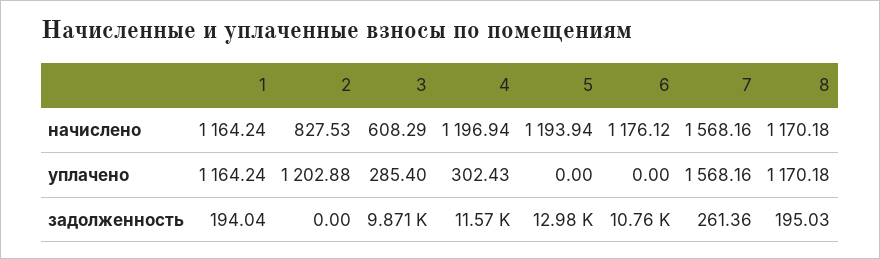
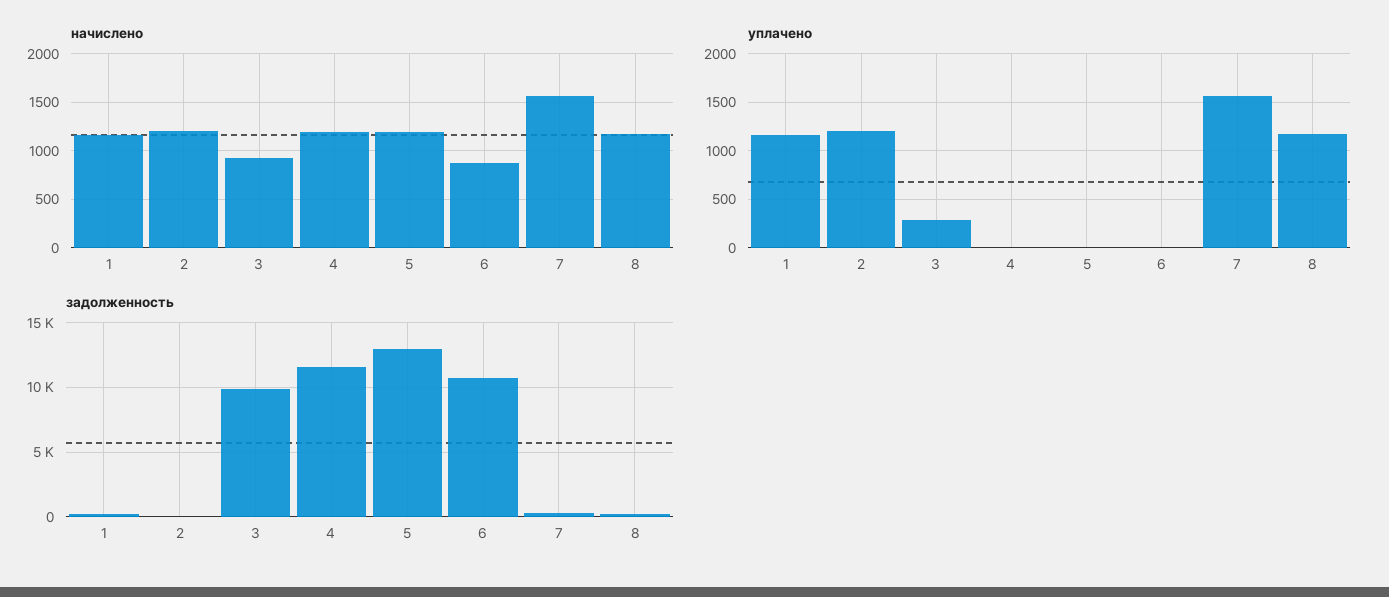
начислено, 2: 827.53 -> 1200
начислено, 3: 608.29 -> 900
начислено, 6: 1176.12 -> 900
уплачено, 4: 302.43 -> 0

